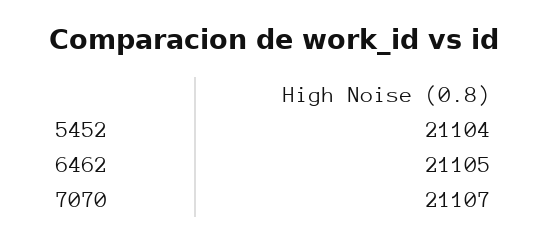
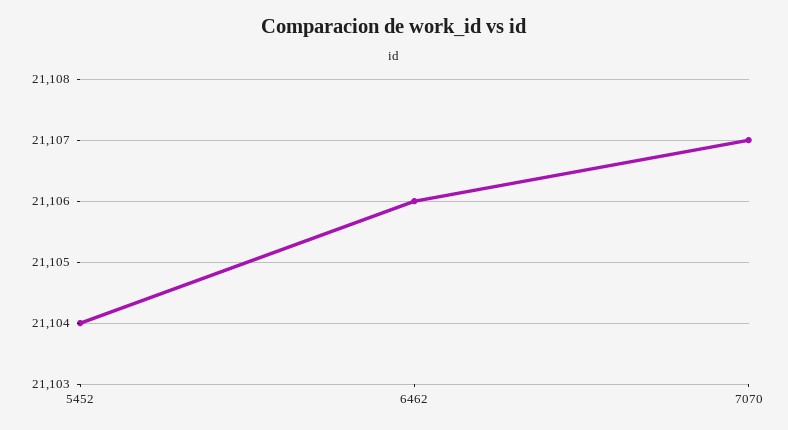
6462: 21105 -> 21106

